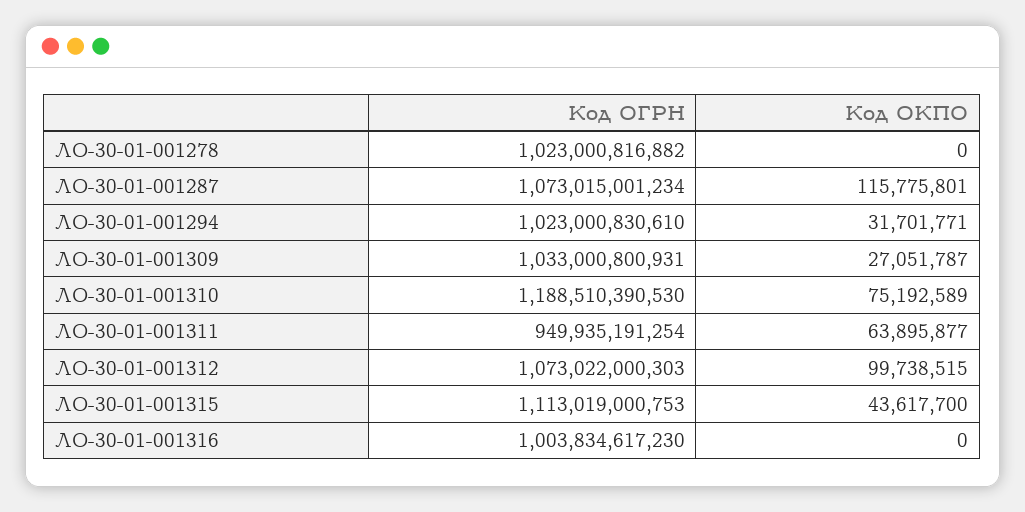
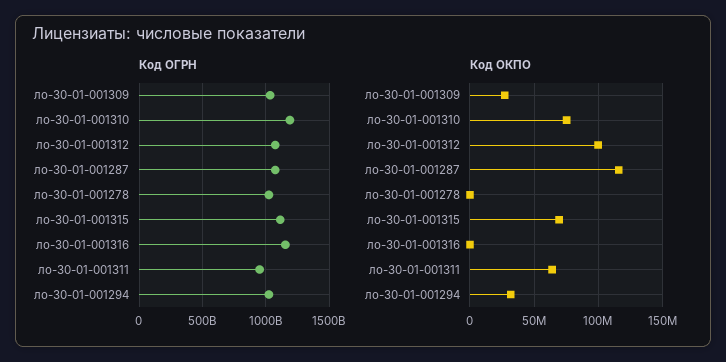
Код ОКПО, ЛО-30-01-001315: 43617700 -> 70000000
Код ОГРН, ЛО-30-01-001316: 1003834617230 -> 1150000000000

